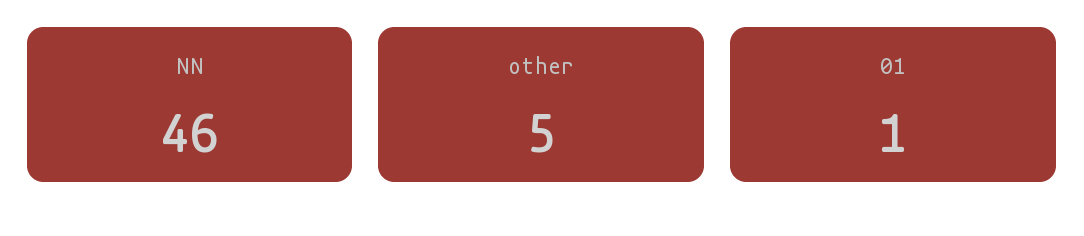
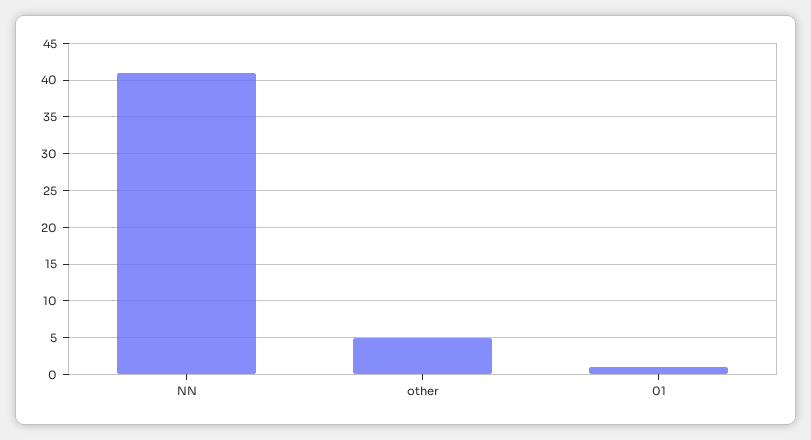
NN: 46 -> 41

